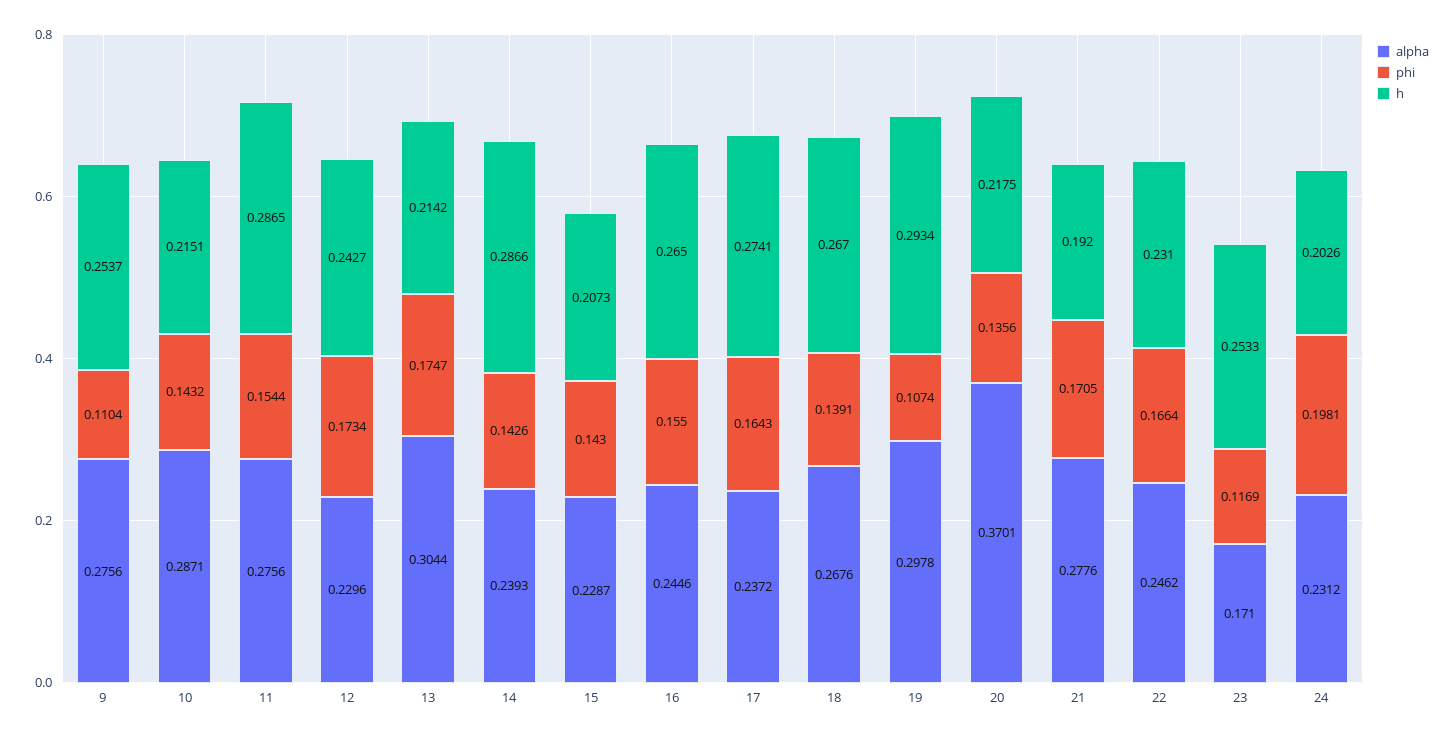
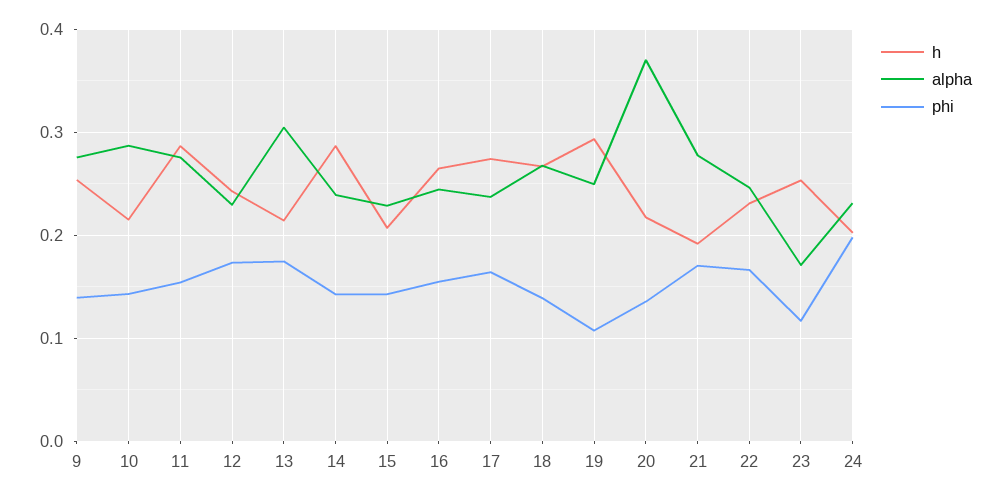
phi, 9: 0.1104 -> 0.14
alpha, 19: 0.2978 -> 0.25

